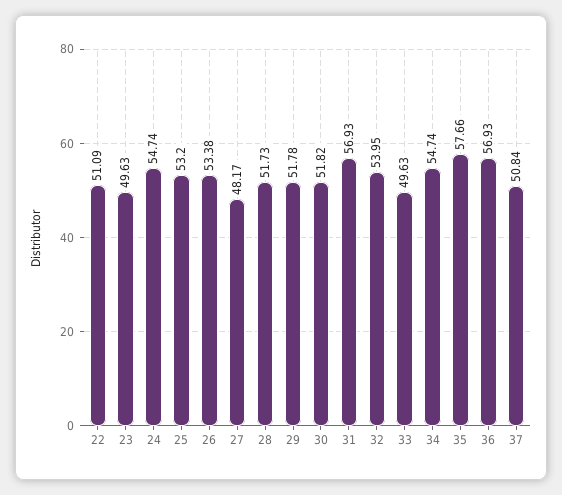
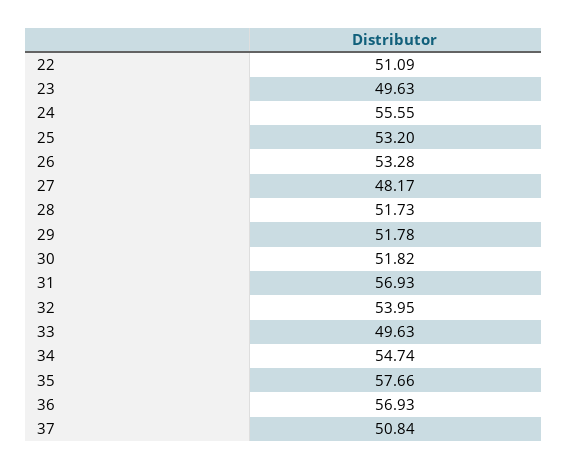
24: 54.74 -> 55.55
26: 53.38 -> 53.28

